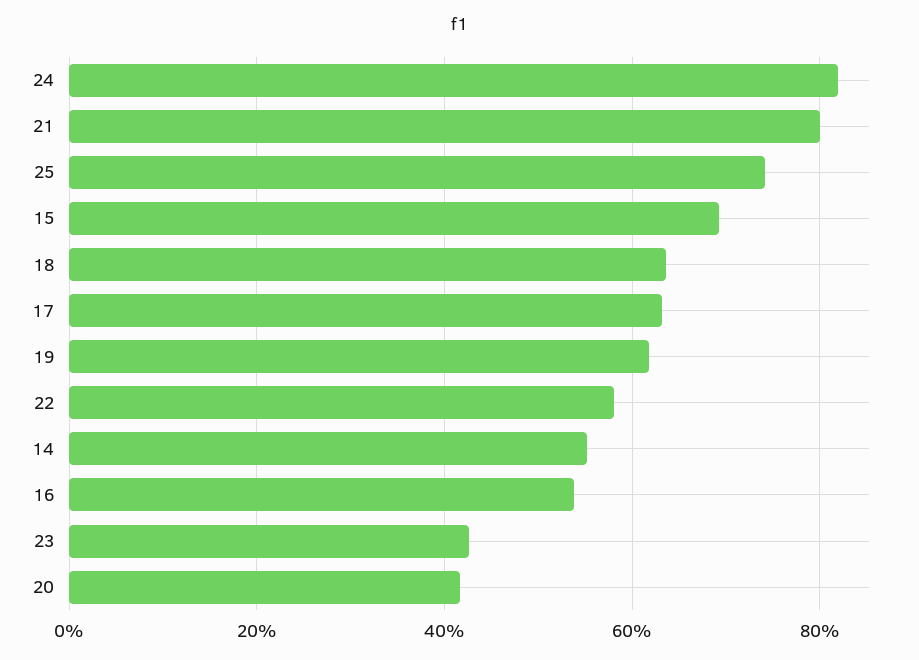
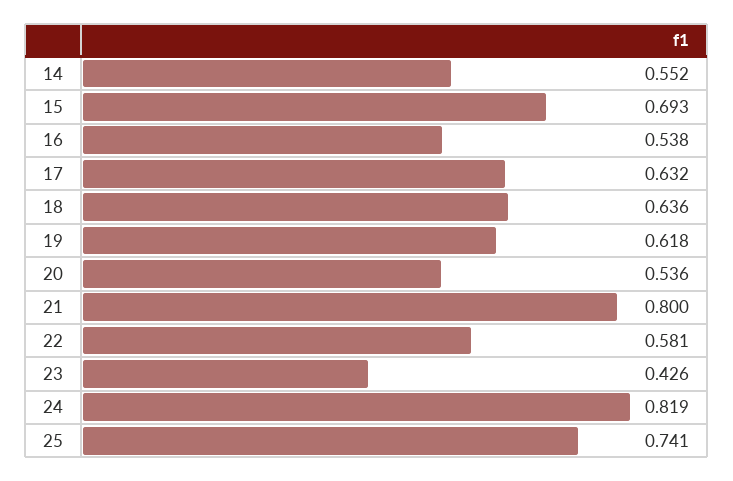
20: 0.42 -> 0.536

